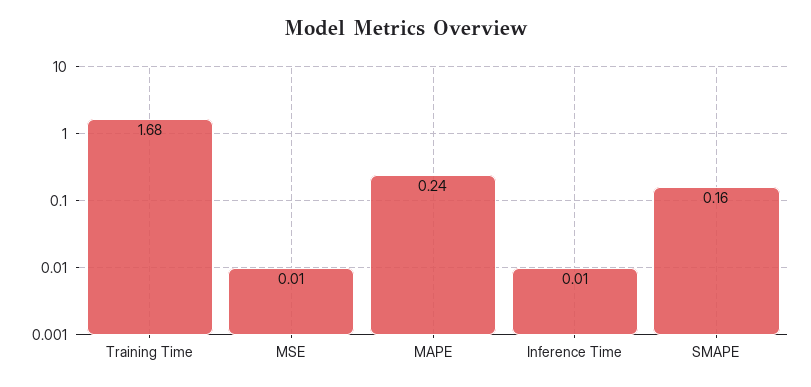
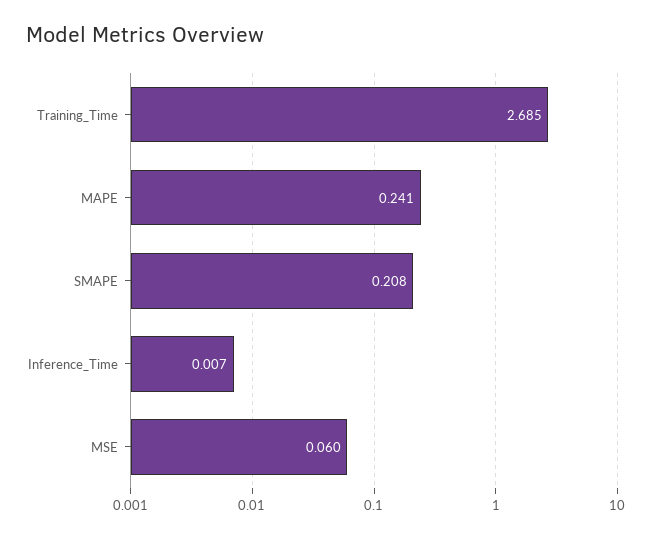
Training Time: 1.68 -> 2.685
MSE: 0.01 -> 0.06
SMAPE: 0.16 -> 0.208

